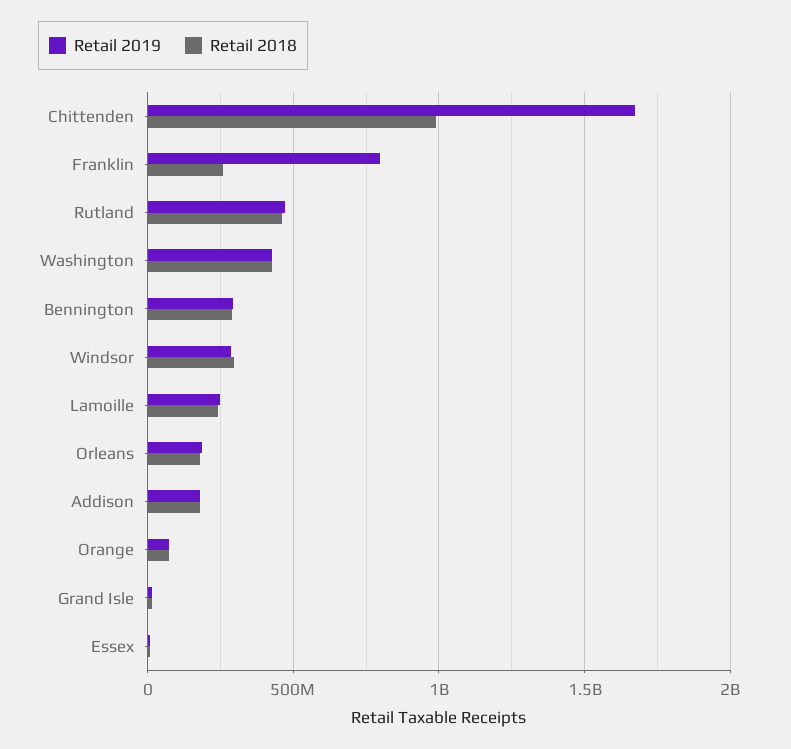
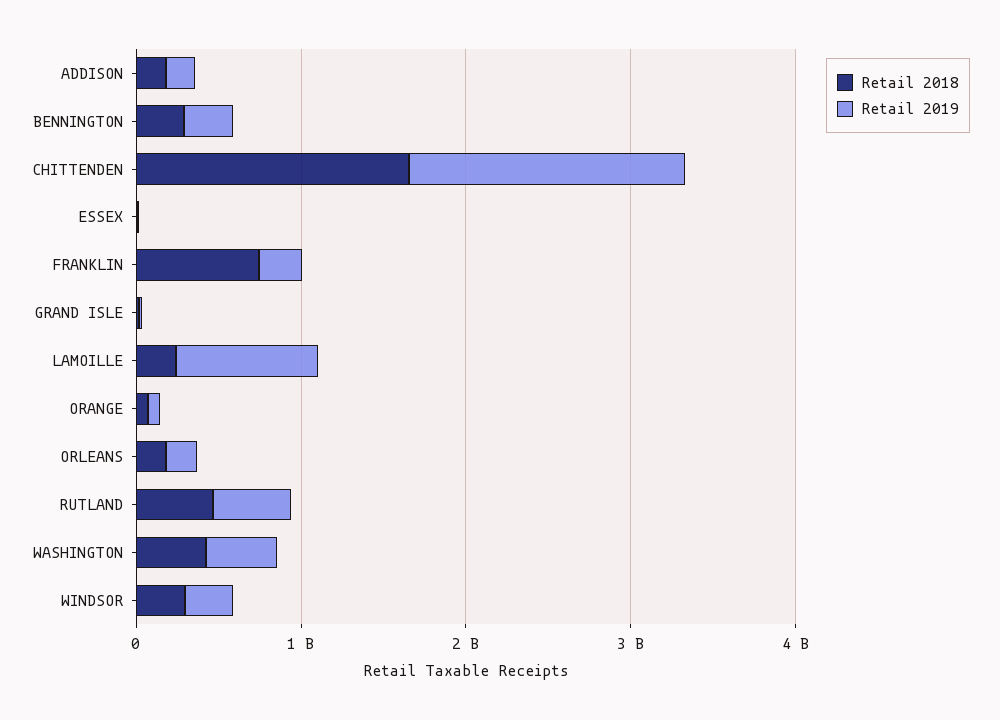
Retail 2018, Chittenden: 1000000000 -> 1600000000
Retail 2019, Franklin: 800000000 -> 200000000
Retail 2018, Franklin: 250000000 -> 800000000
Retail 2019, Lamoille: 250000000 -> 800000000

